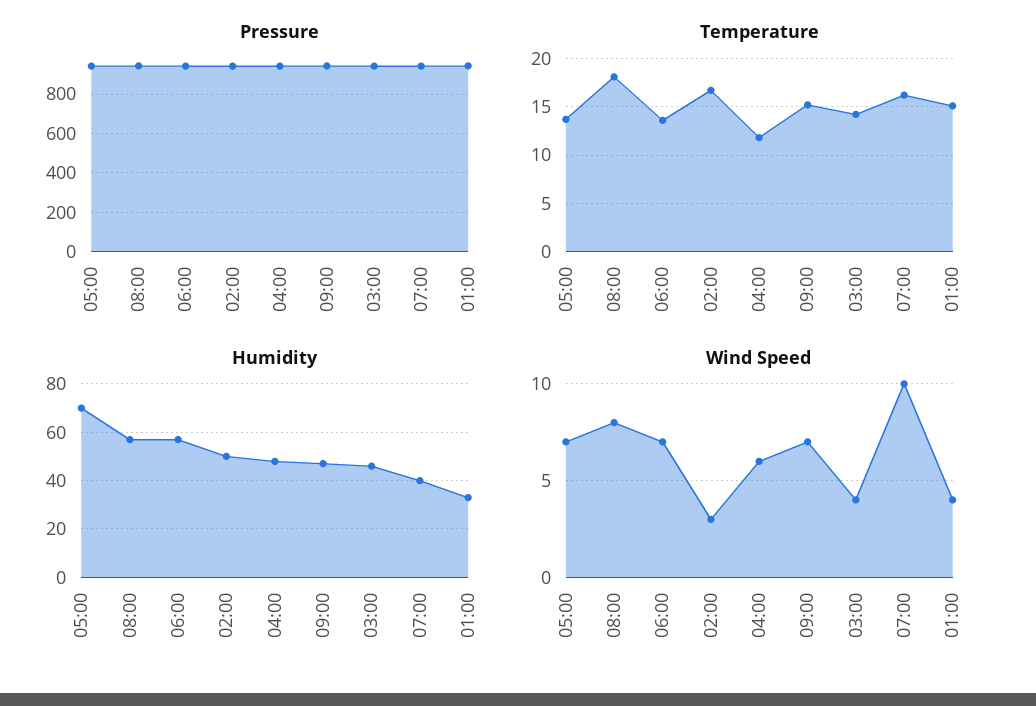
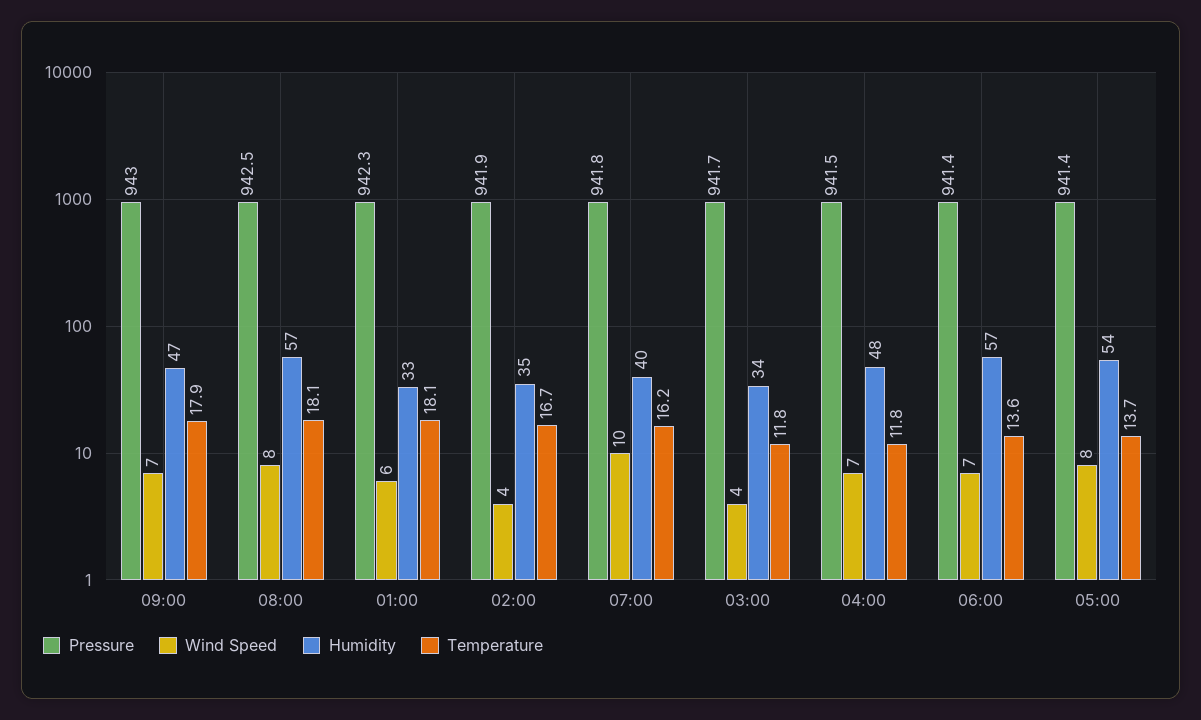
Temperature, 09:00: 15 -> 17.9
Temperature, 03:00: 14 -> 11.8
Temperature, 01:00: 15 -> 18.1
Humidity, 05:00: 70 -> 54
Humidity, 02:00: 50 -> 35
Humidity, 03:00: 45 -> 34
Wind Speed, 05:00: 7 -> 8
Wind Speed, 02:00: 3 -> 4
Wind Speed, 04:00: 6 -> 7
Wind Speed, 01:00: 4 -> 6

